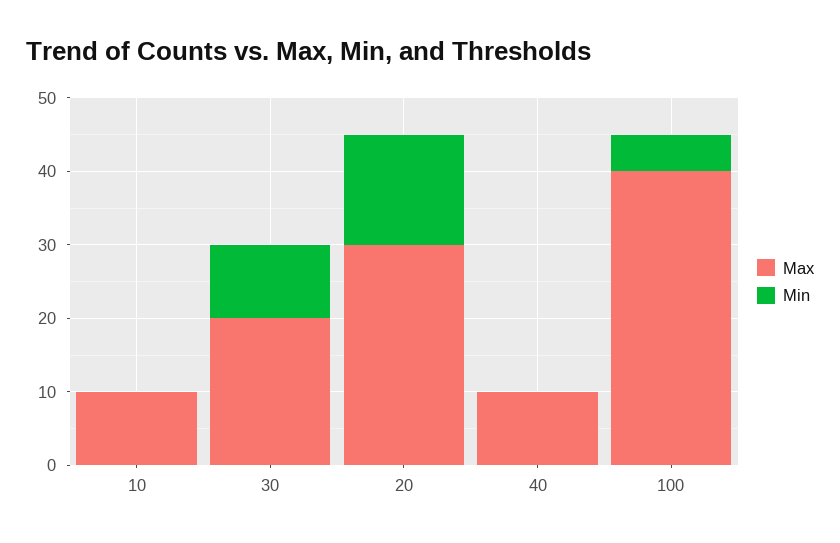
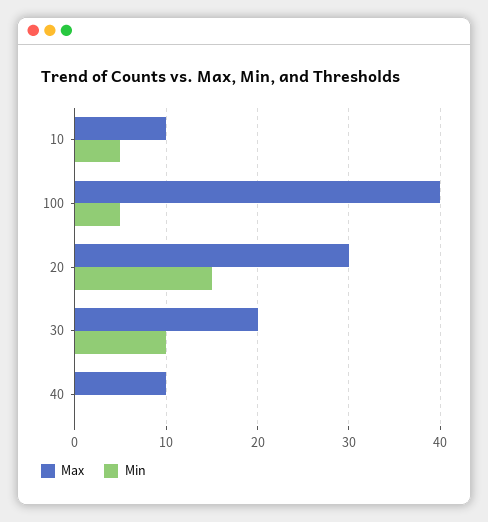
Min, 10: 0 -> 5

